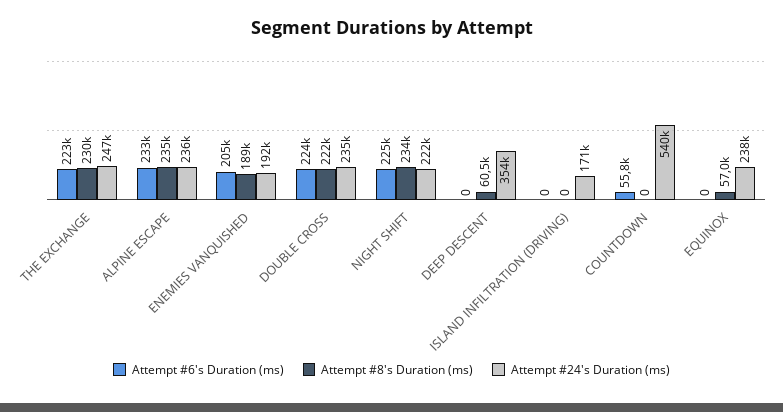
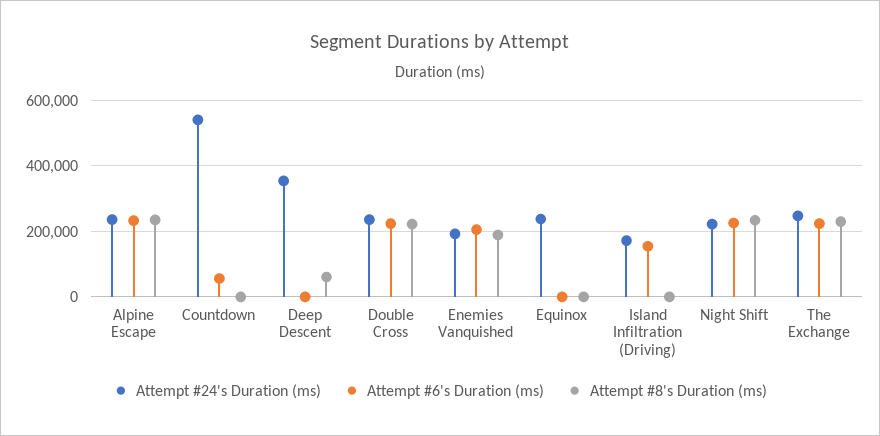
Attempt #6's Duration (ms), ISLAND INFILTRATION (DRIVING): 0 -> 160000
Attempt #8's Duration (ms), EQUINOX: 57000 -> 0

